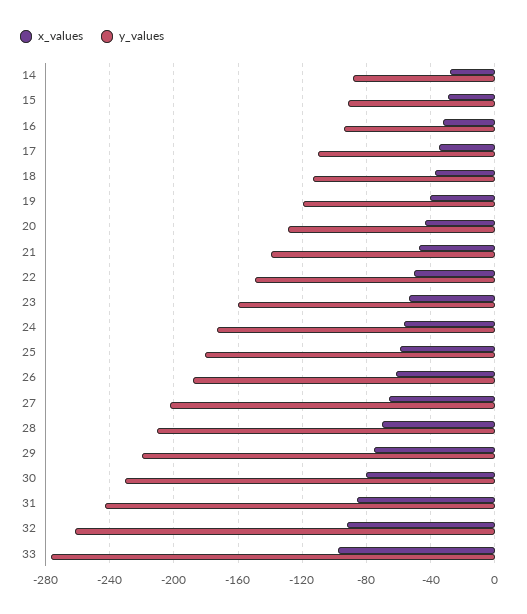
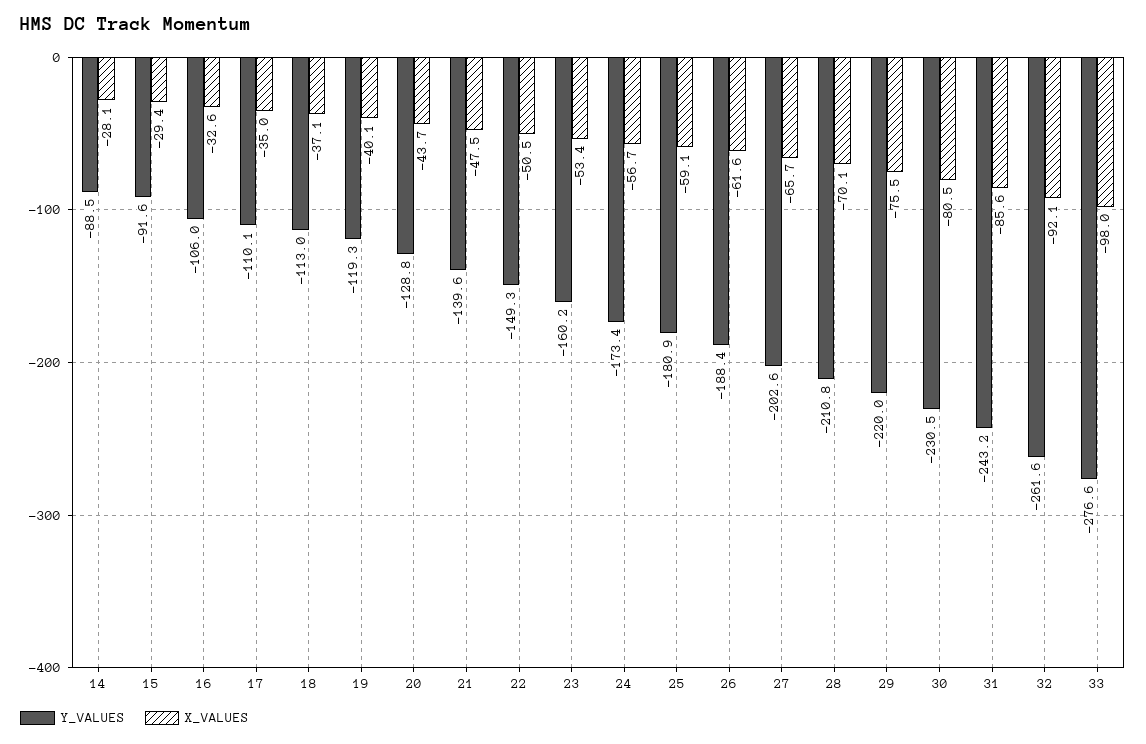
y_values, 16: -95 -> -106

